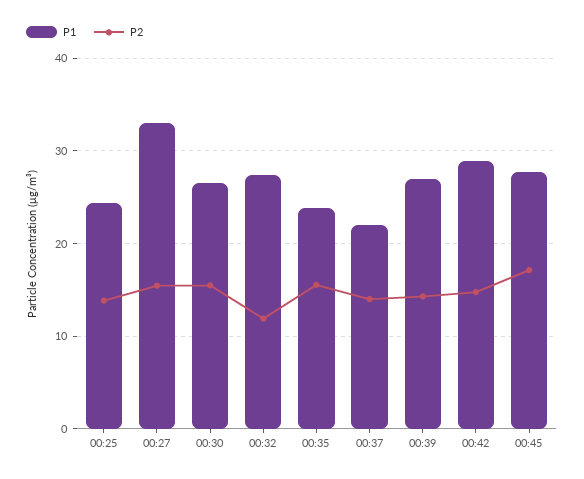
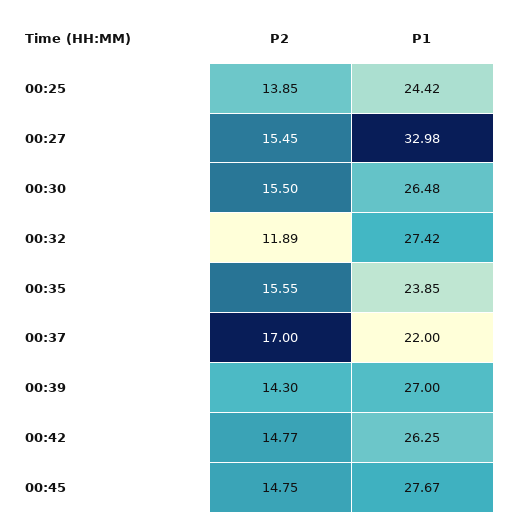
P2, 00:37: 14 -> 17
P1, 00:42: 29 -> 26.25
P2, 00:45: 17 -> 14.75

